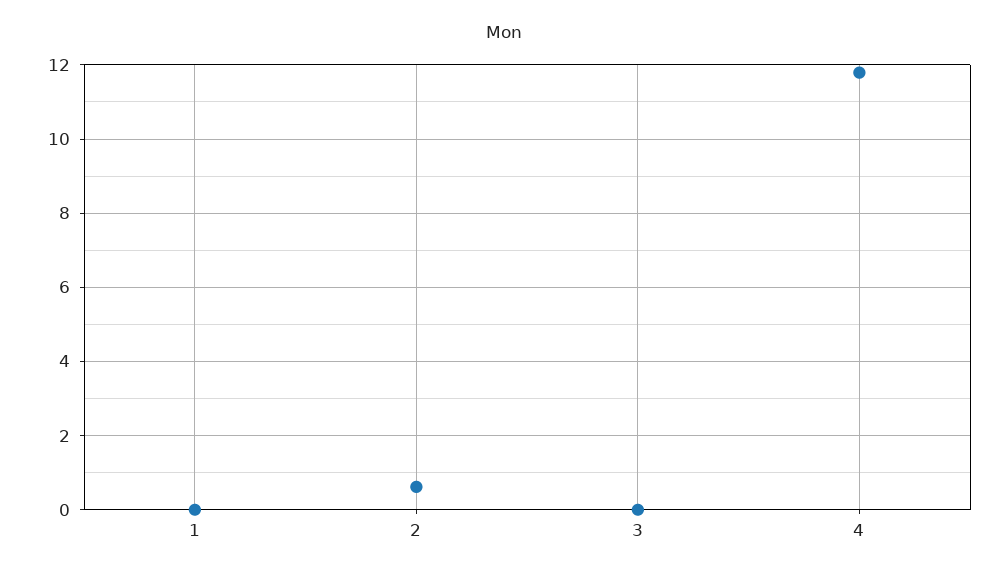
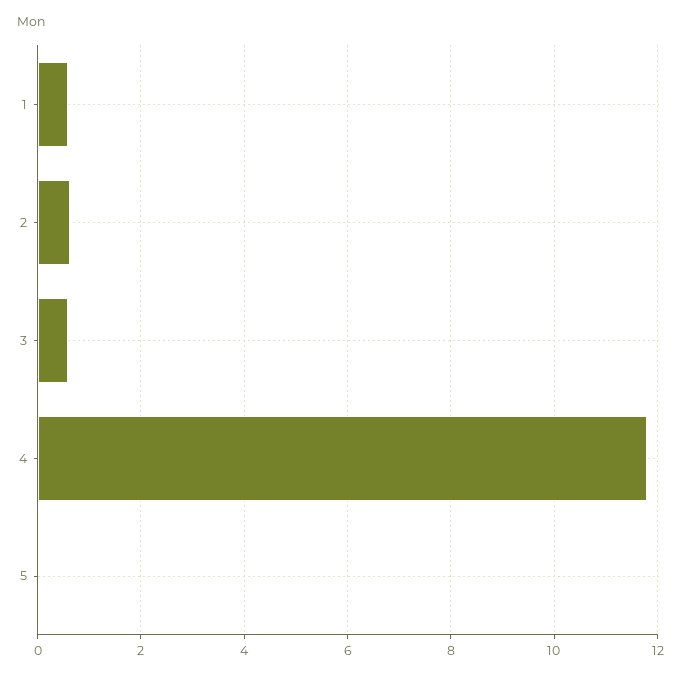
1: 0 -> 0.6
3: 0 -> 0.6
5: none -> 0

